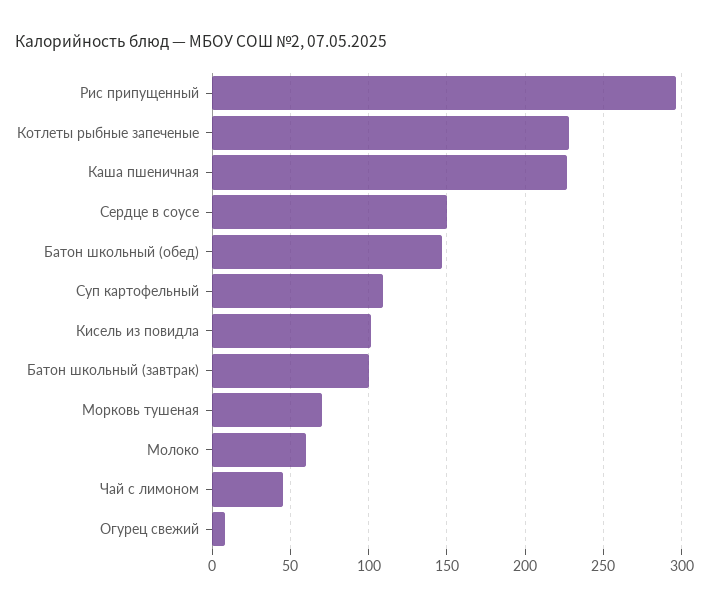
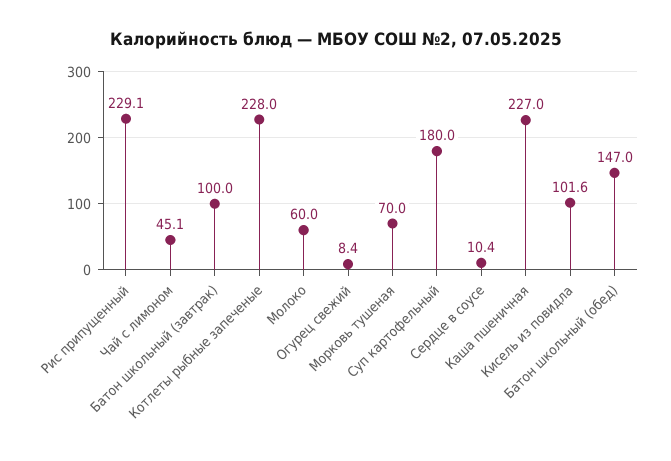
Рис припущенный: 295 -> 229.1
Сердце в соусе: 150 -> 10.4
Суп картофельный: 110 -> 180

